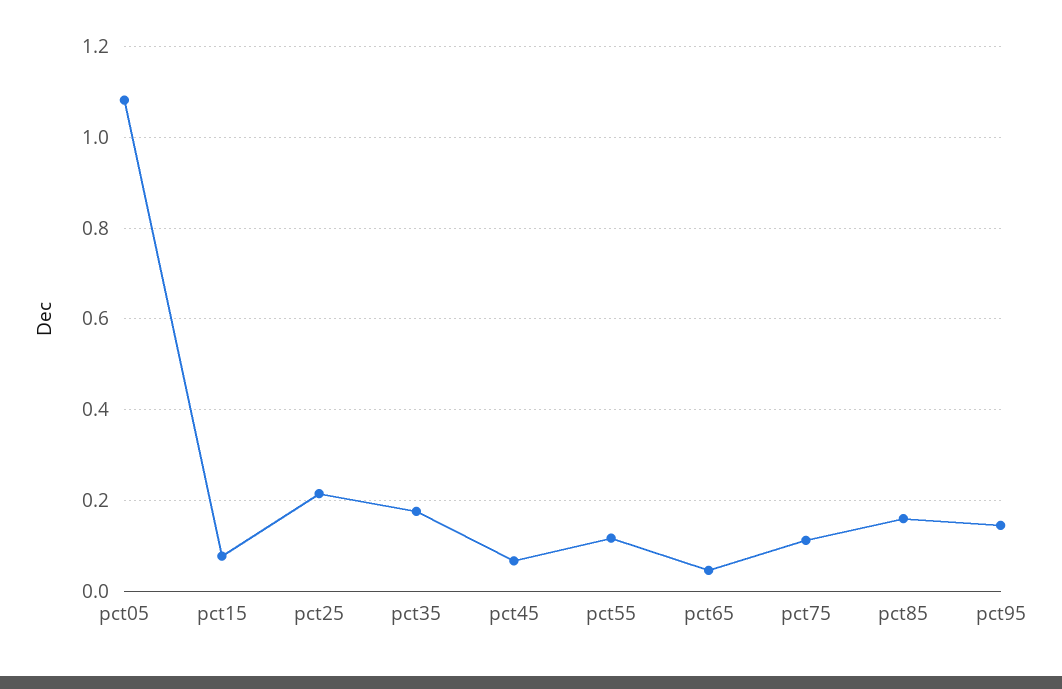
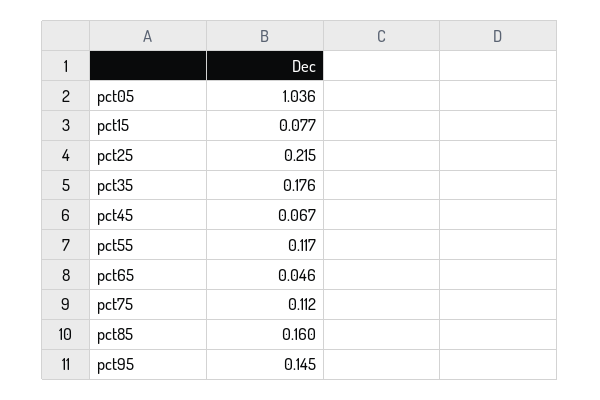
pct05: 1.08 -> 1.036

